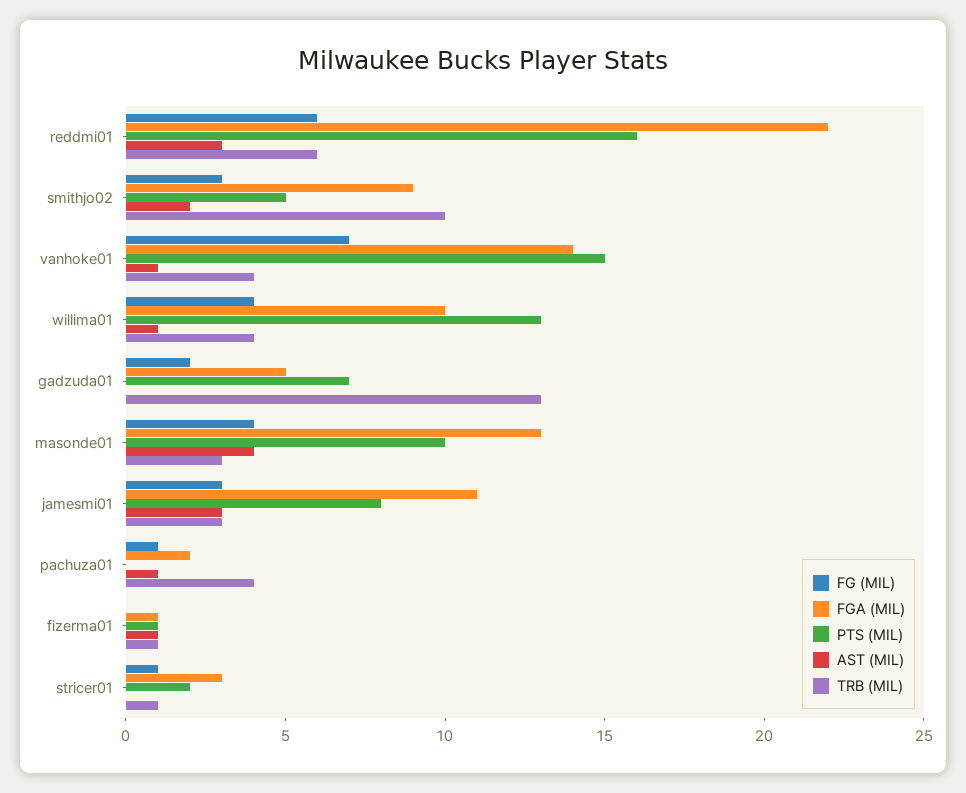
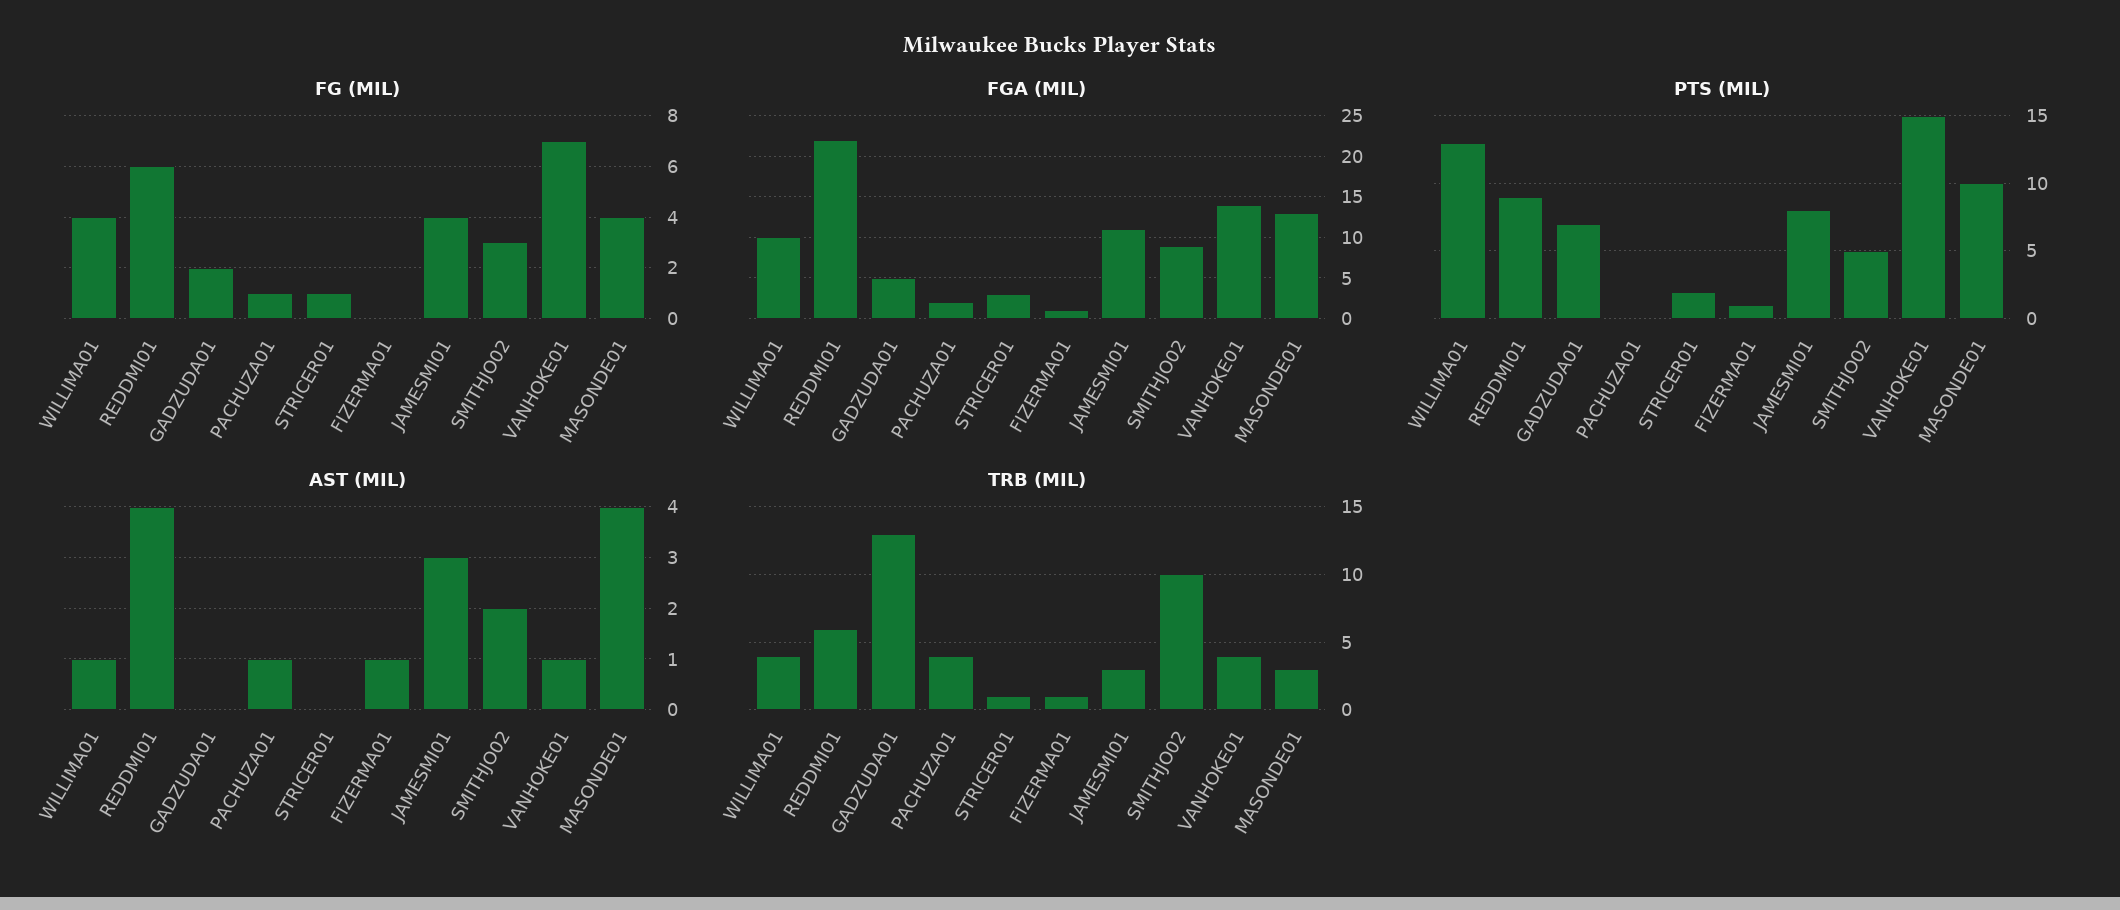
PTS (MIL), reddmi01: 16 -> 9
AST (MIL), reddmi01: 3 -> 4
FG (MIL), jamesmi01: 3 -> 4

